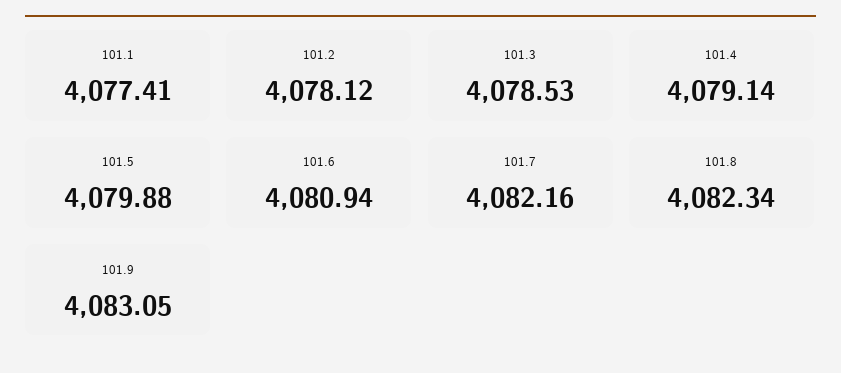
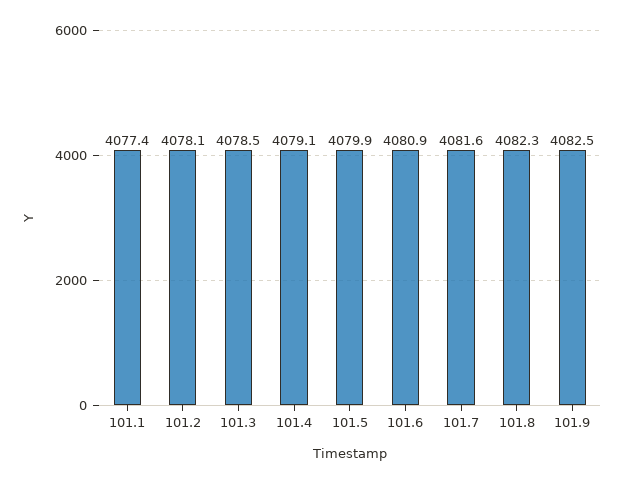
101.7: 4082.16 -> 4081.6
101.9: 4083.05 -> 4082.5

